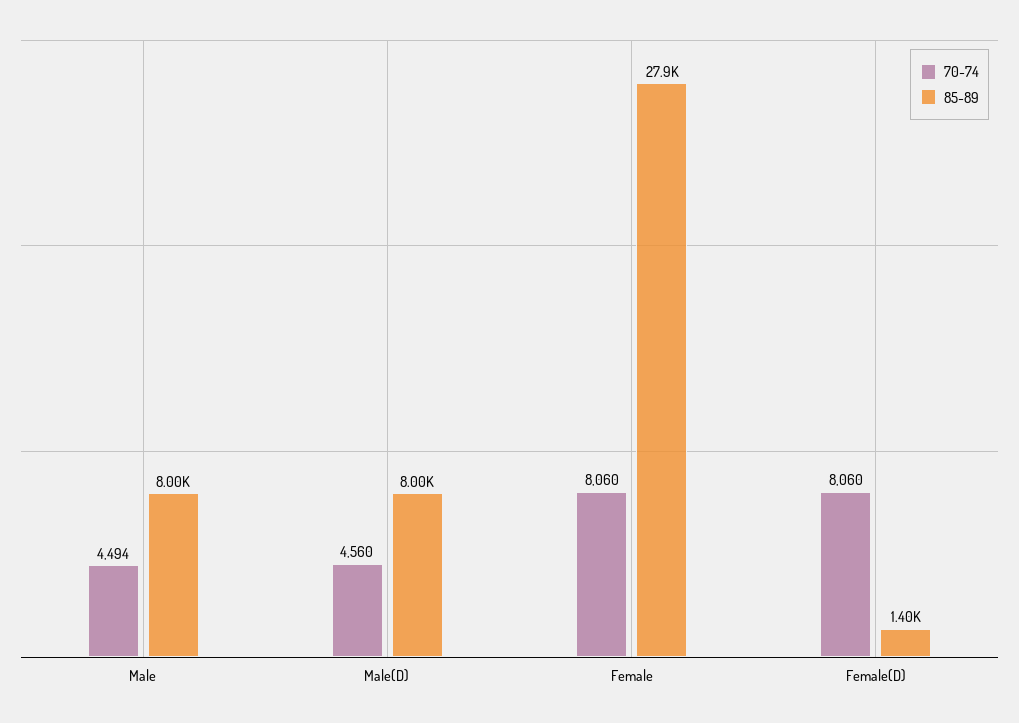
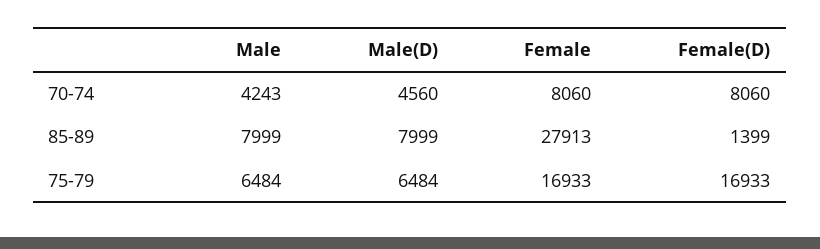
70-74, Male: 4494 -> 4243
75-79, Male: none -> 6484
75-79, Male(D): none -> 6484
75-79, Female: none -> 16933
75-79, Female(D): none -> 16933

